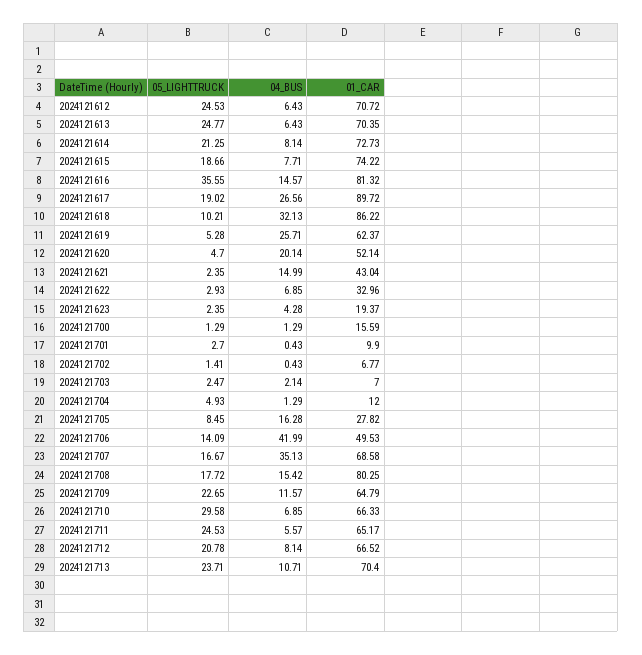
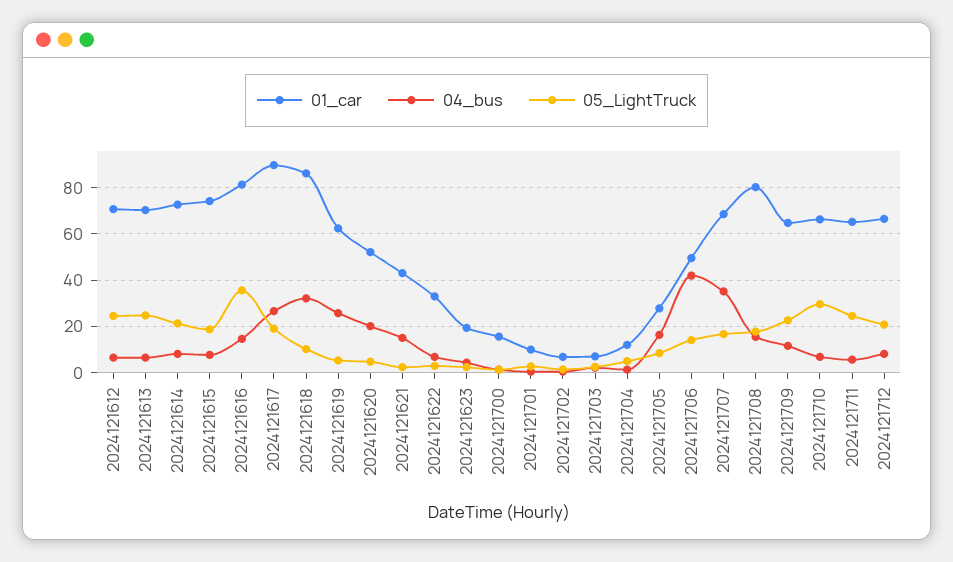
05_LIGHTTRUCK, 2024121713: 23.71 -> none
04_BUS, 2024121713: 10.71 -> none
01_CAR, 2024121713: 70.4 -> none

